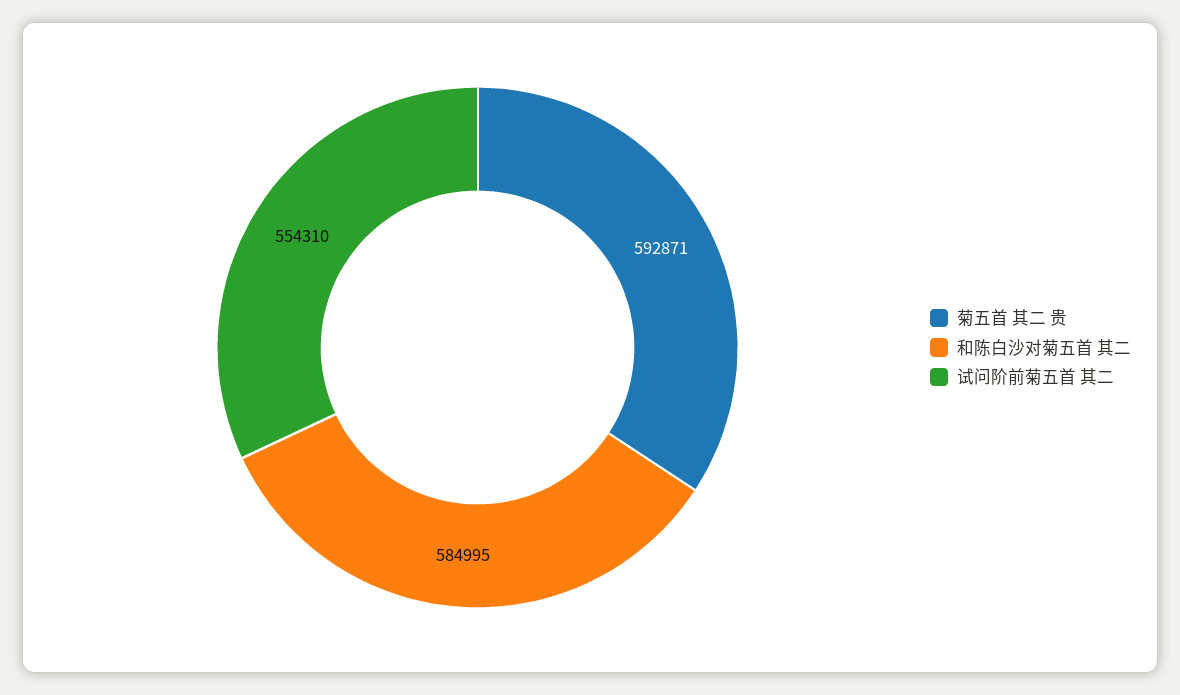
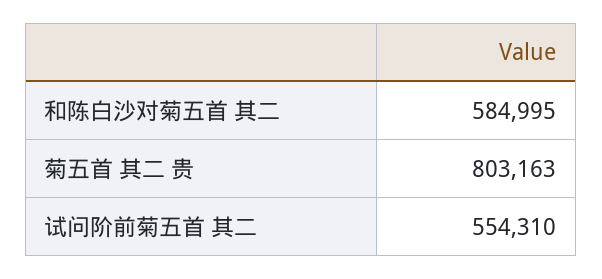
菊五首 其二 贵: 592871 -> 803163

